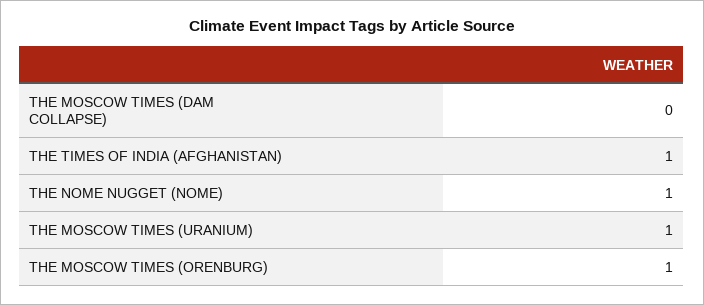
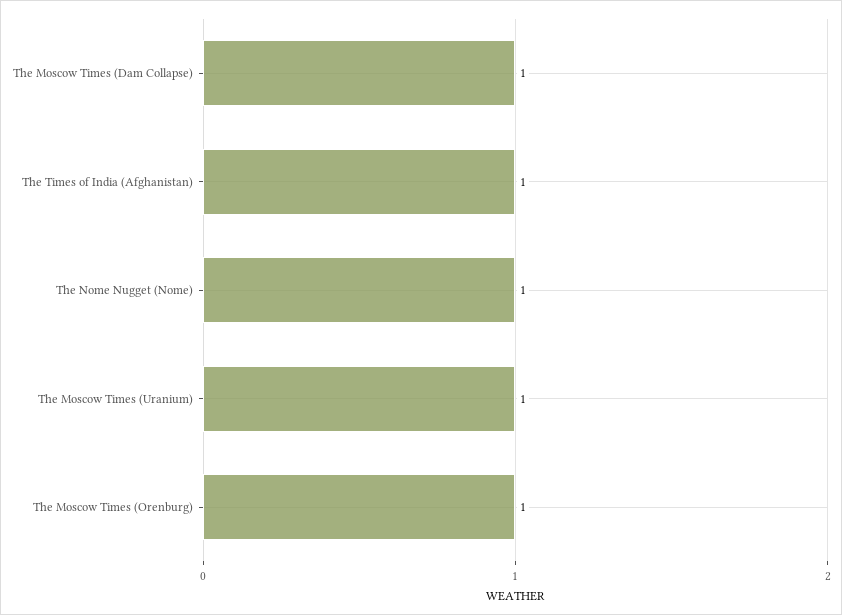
THE MOSCOW TIMES (DAM COLLAPSE): 0 -> 1

